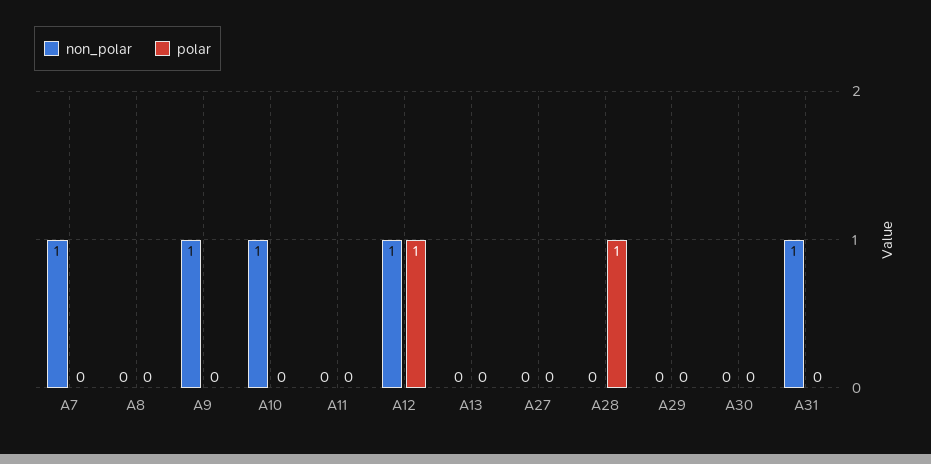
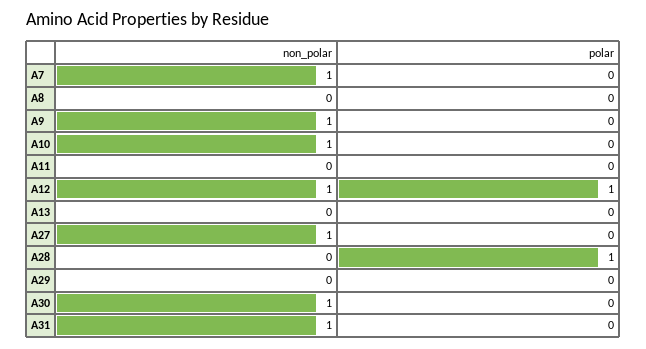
non_polar, A27: 0 -> 1
non_polar, A30: 0 -> 1

